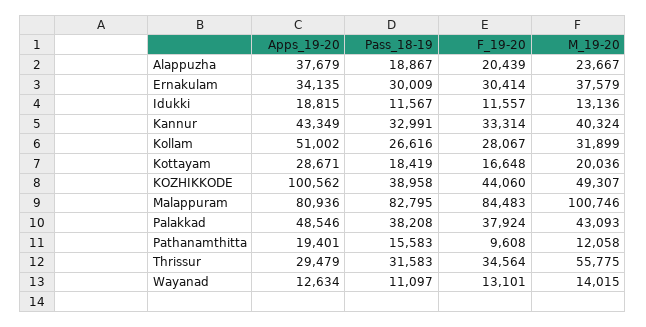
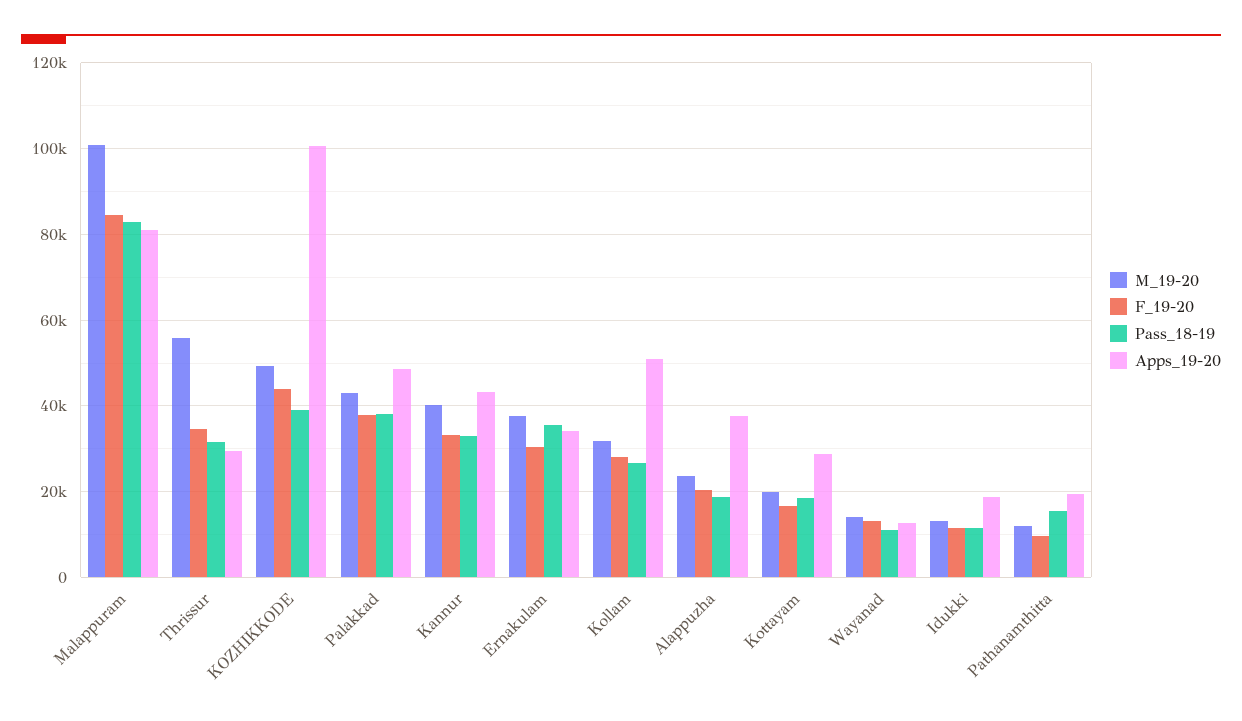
Pass_18-19, Ernakulam: 30009 -> 36000

